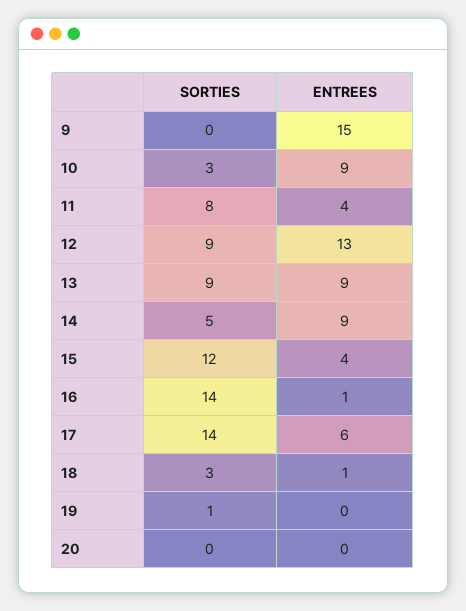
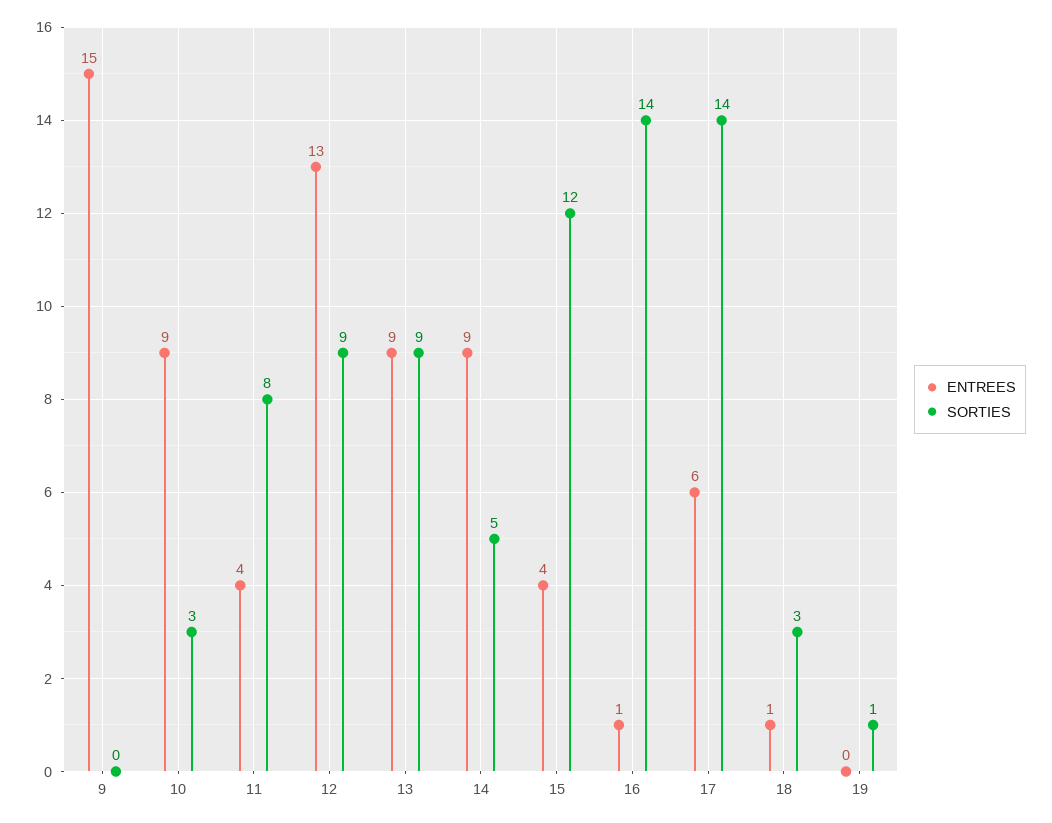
SORTIES, 20: 0 -> none
ENTREES, 20: 0 -> none

